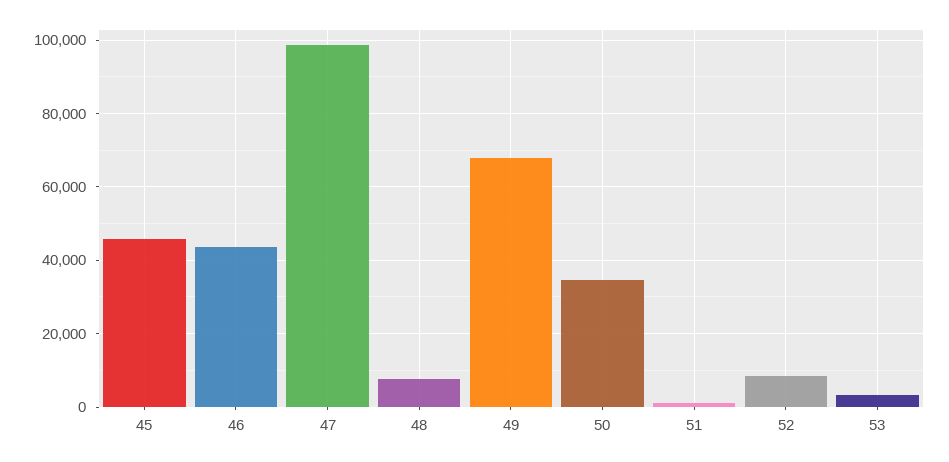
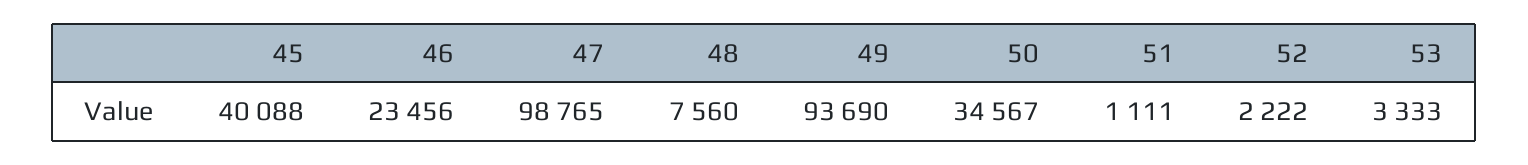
45: 46000 -> 40088
46: 44000 -> 23456
49: 68000 -> 93690
52: 8000 -> 2222

